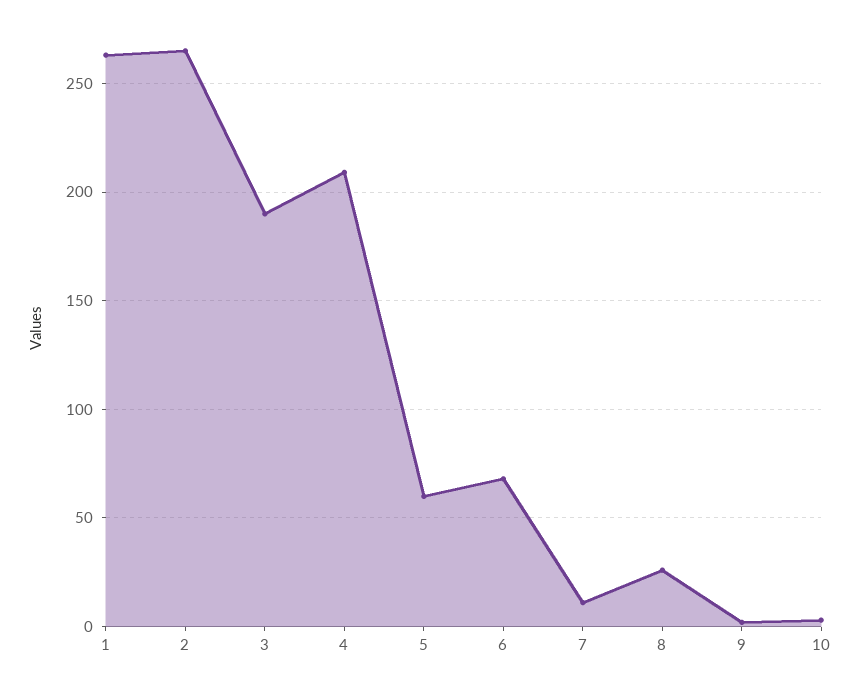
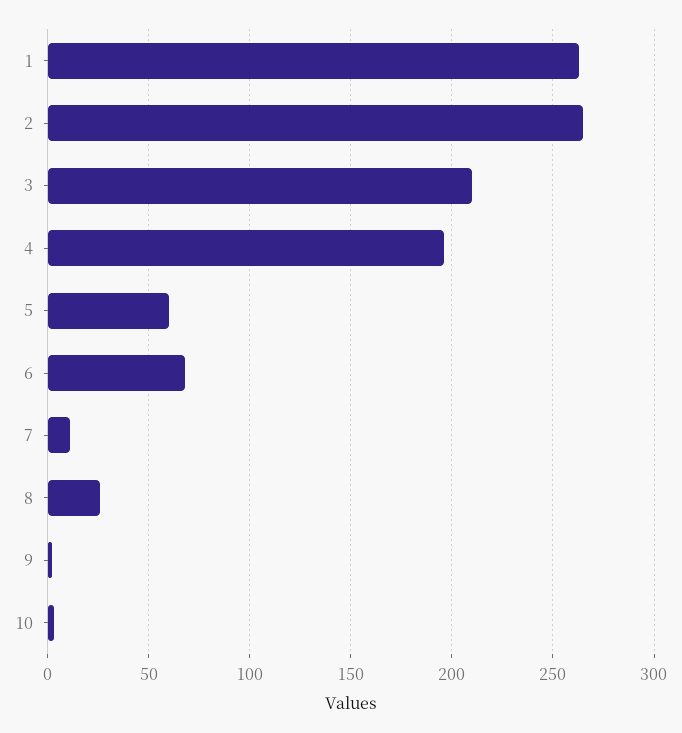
3: 190 -> 210
4: 210 -> 195

